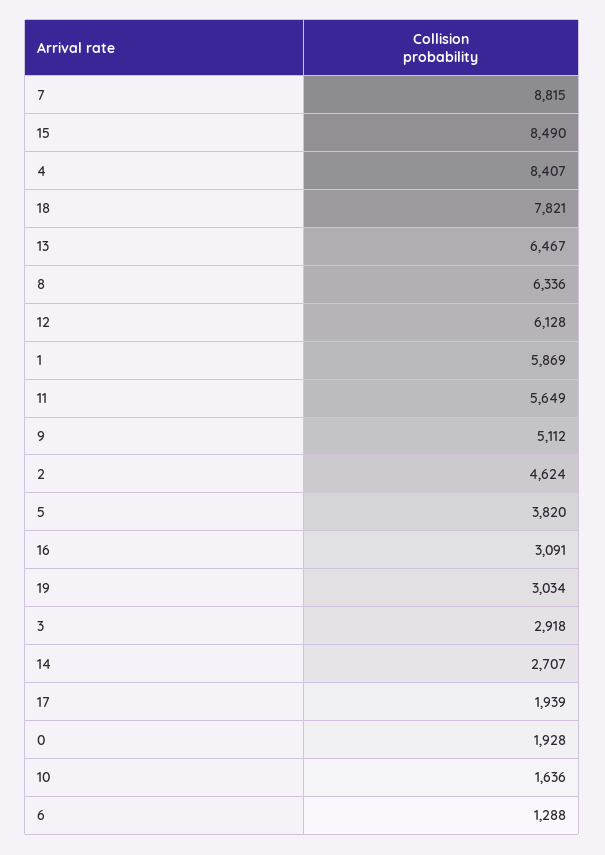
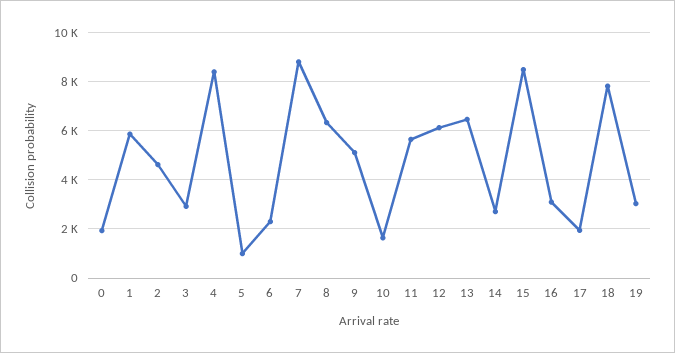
5: 3820 -> 1000
6: 1288 -> 2250

